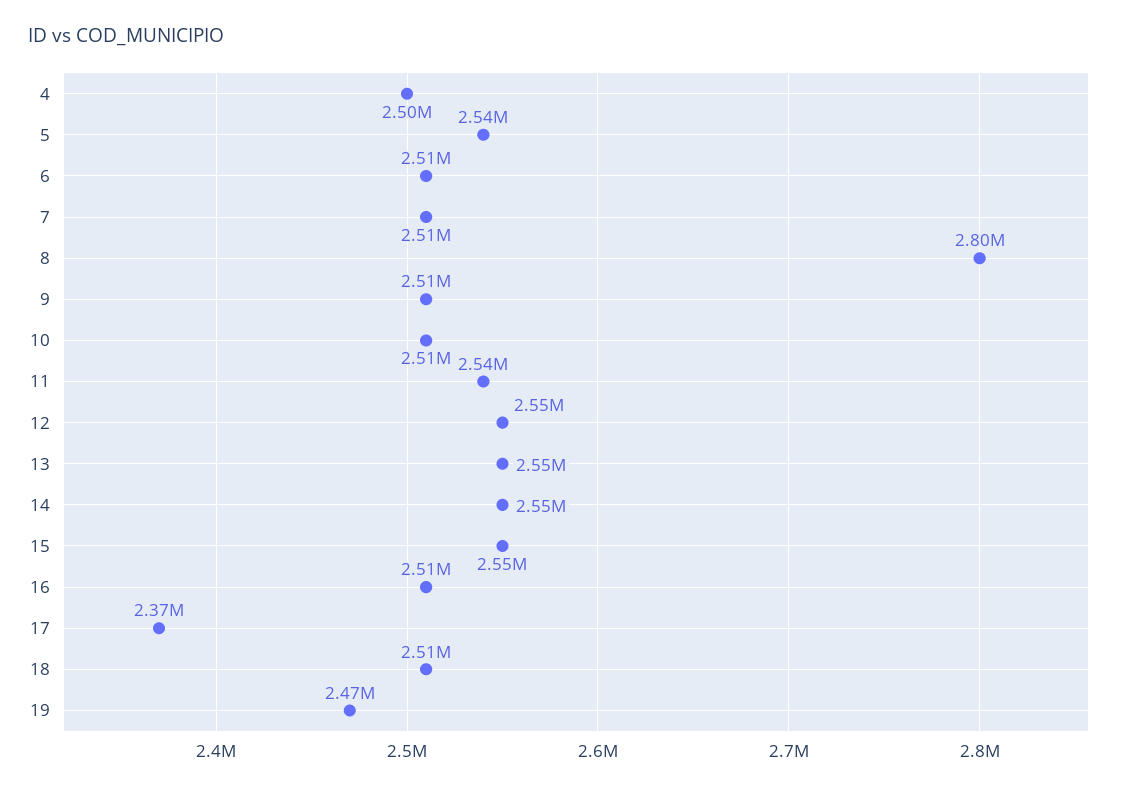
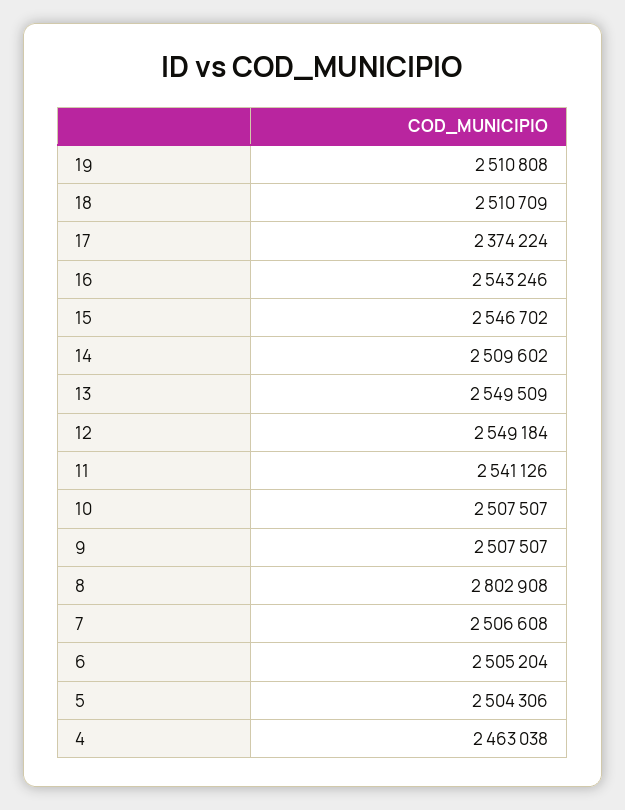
4: 2500000 -> 2463038
5: 2540000 -> 2504306
14: 2550000 -> 2509602
16: 2510000 -> 2543246
19: 2470000 -> 2510808

